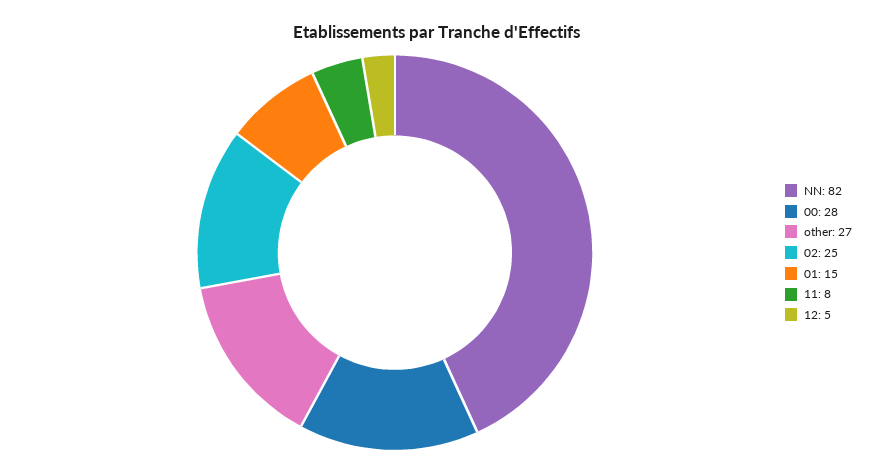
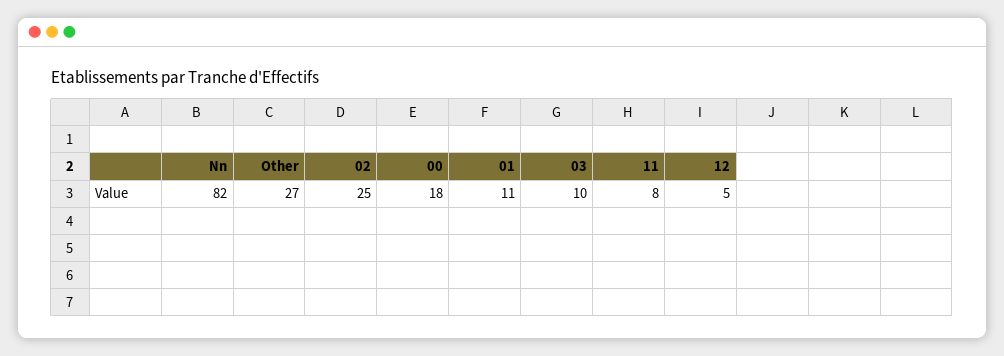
00: 28 -> 18
01: 15 -> 11
03: none -> 10

